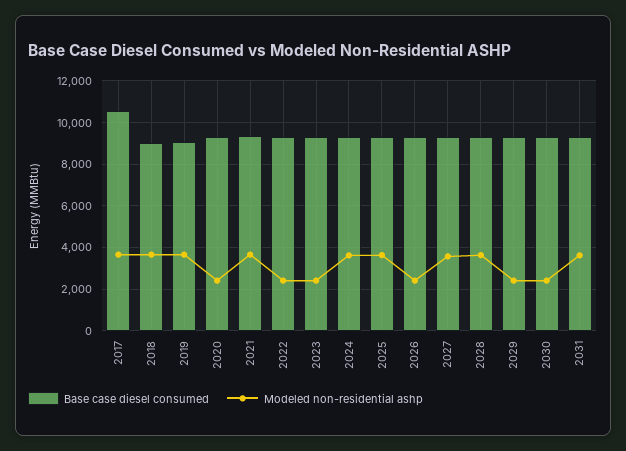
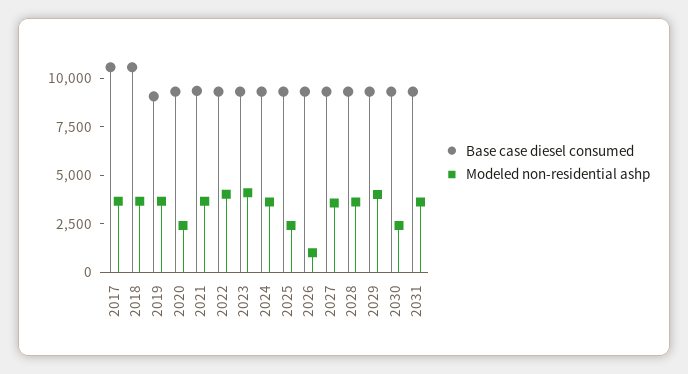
Base case diesel consumed, 2018: 9000 -> 10500
Modeled non-residential ashp, 2022: 2500 -> 4000
Modeled non-residential ashp, 2023: 2500 -> 4000
Modeled non-residential ashp, 2025: 3500 -> 2500
Modeled non-residential ashp, 2026: 2500 -> 1000
Modeled non-residential ashp, 2029: 2500 -> 4000

